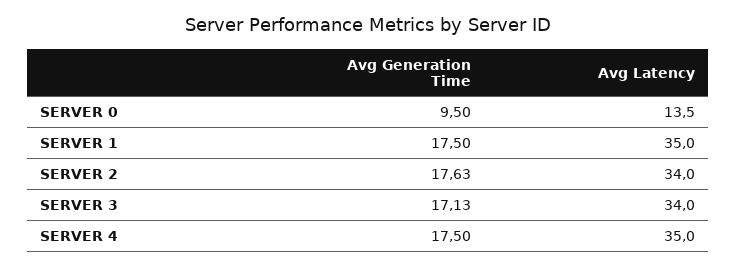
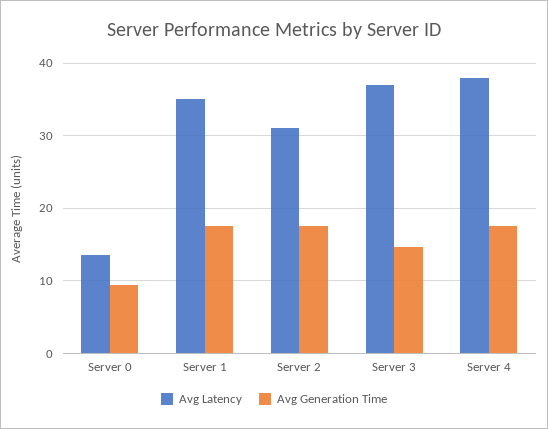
Avg Latency, SERVER 2: 34 -> 31
Avg Generation Time, SERVER 3: 17.13 -> 15
Avg Latency, SERVER 3: 34 -> 37
Avg Latency, SERVER 4: 35 -> 38

